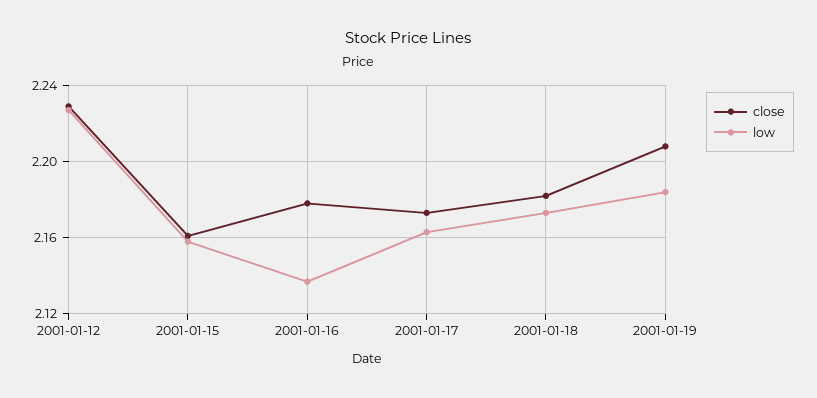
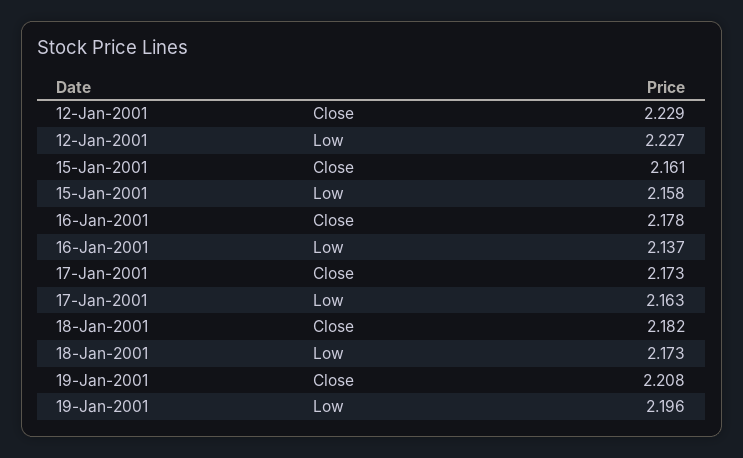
low, 2001-01-19: 2.185 -> 2.196

